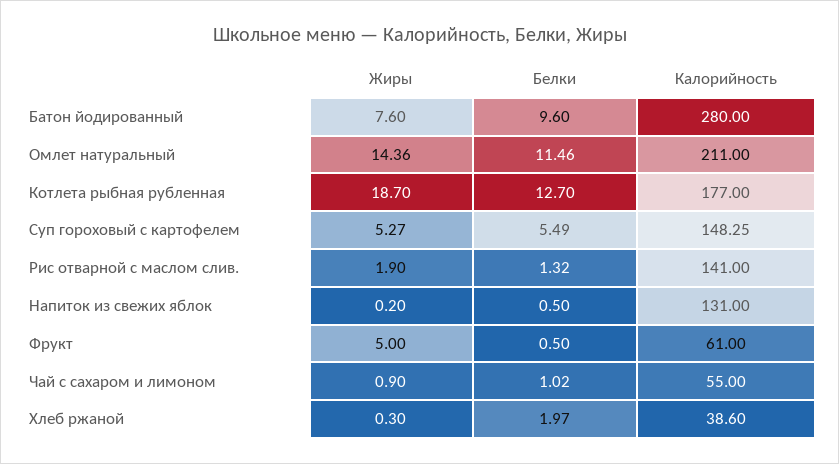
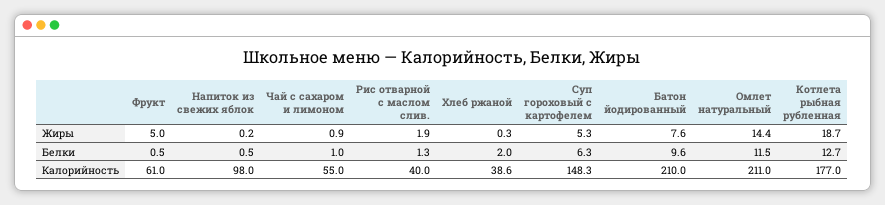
Калорийность, Батон йодированный: 280 -> 210
Белки, Суп гороховый с картофелем: 5.49 -> 6.3
Калорийность, Рис отварной с маслом слив.: 141 -> 40
Калорийность, Напиток из свежих яблок: 131 -> 98

